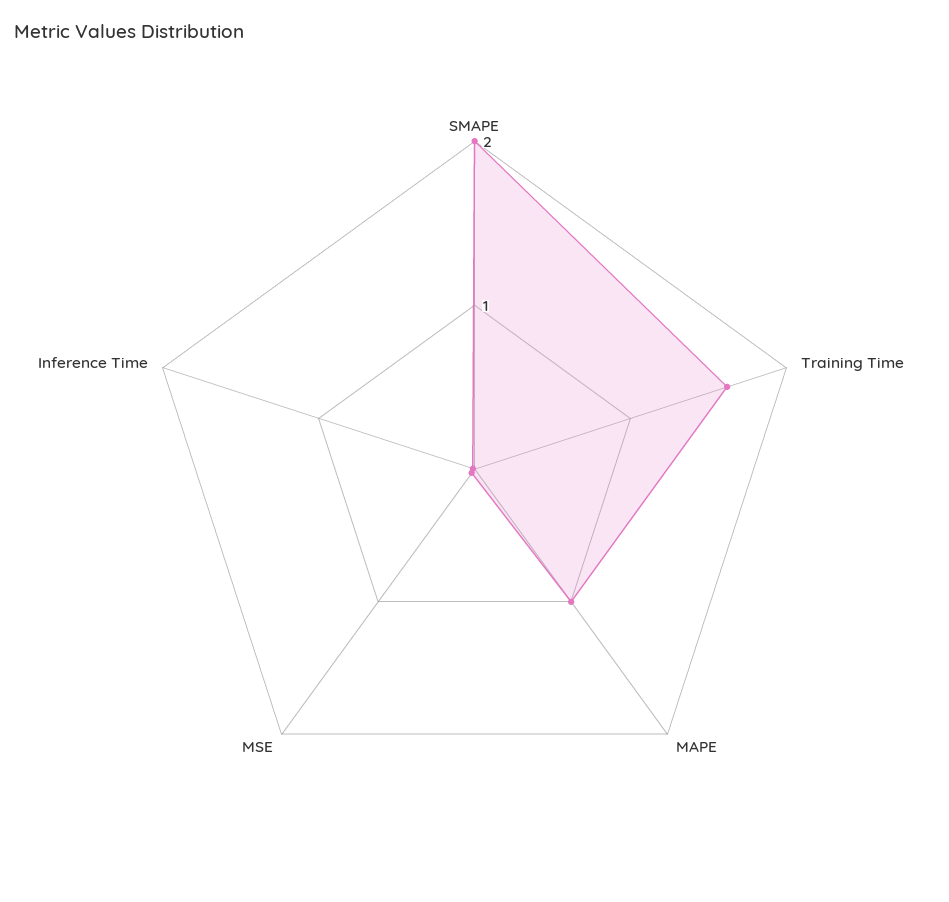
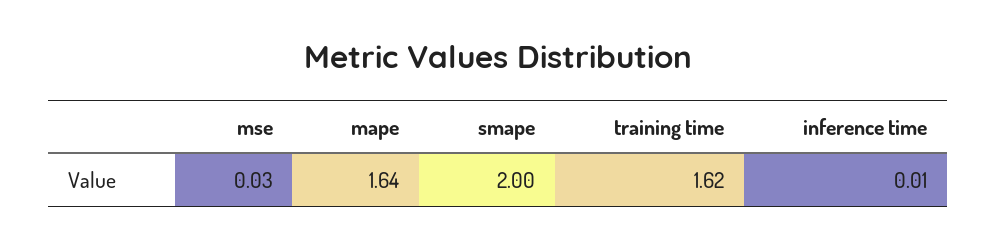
MAPE: 1 -> 1.64

